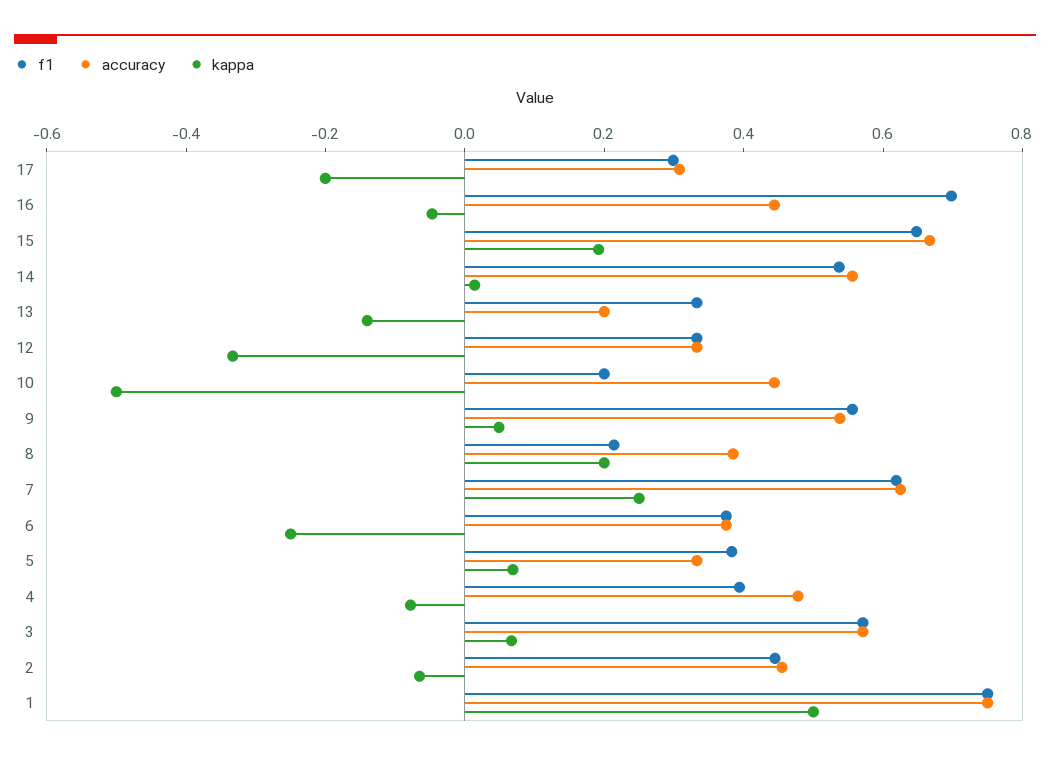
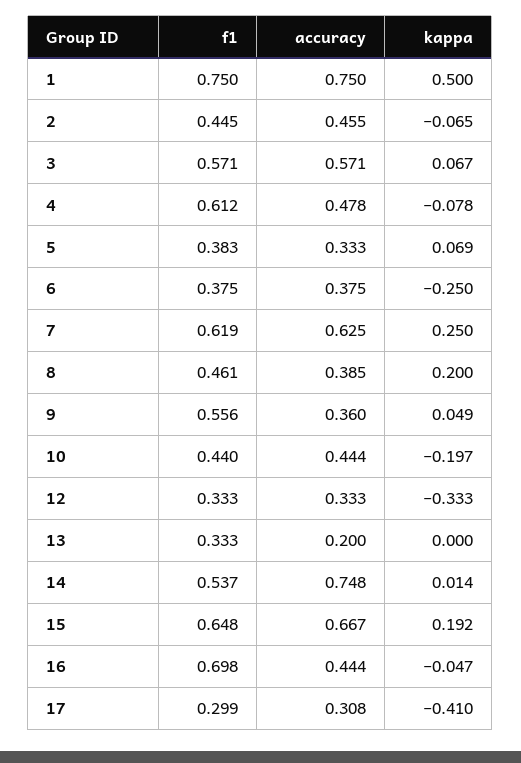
kappa, 17: -0.2 -> -0.41
accuracy, 14: 0.55 -> 0.748
kappa, 13: -0.15 -> 0
f1, 10: 0.2 -> 0.44
kappa, 10: -0.5 -> -0.197
accuracy, 9: 0.55 -> 0.36
f1, 8: 0.2 -> 0.461
f1, 4: 0.4 -> 0.612

